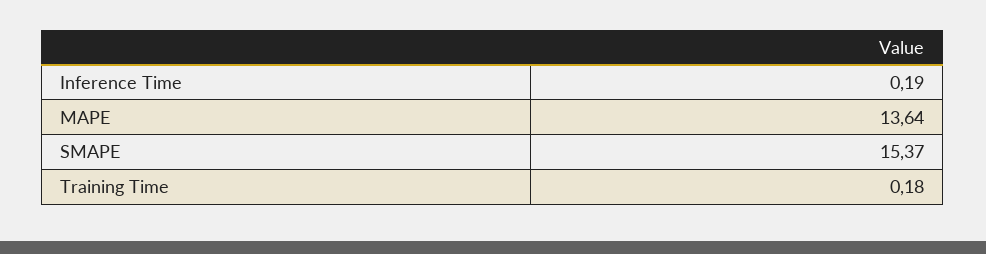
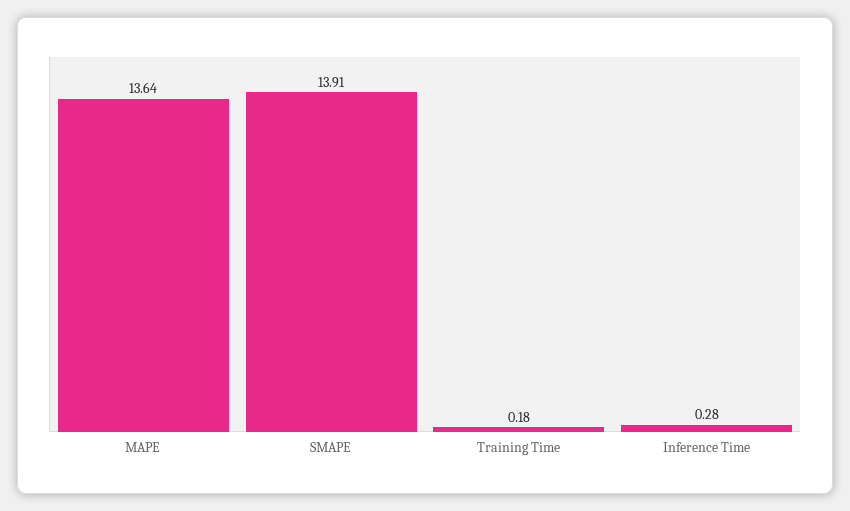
Inference Time: 0.19 -> 0.28
SMAPE: 15.37 -> 13.91

